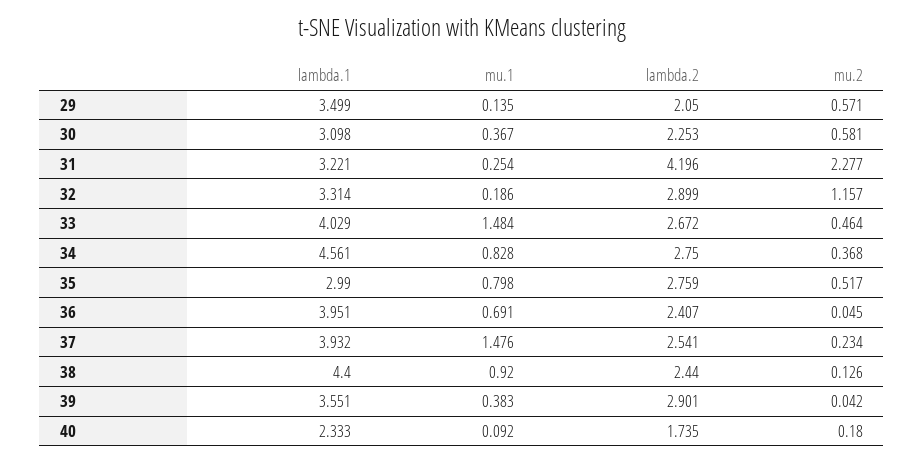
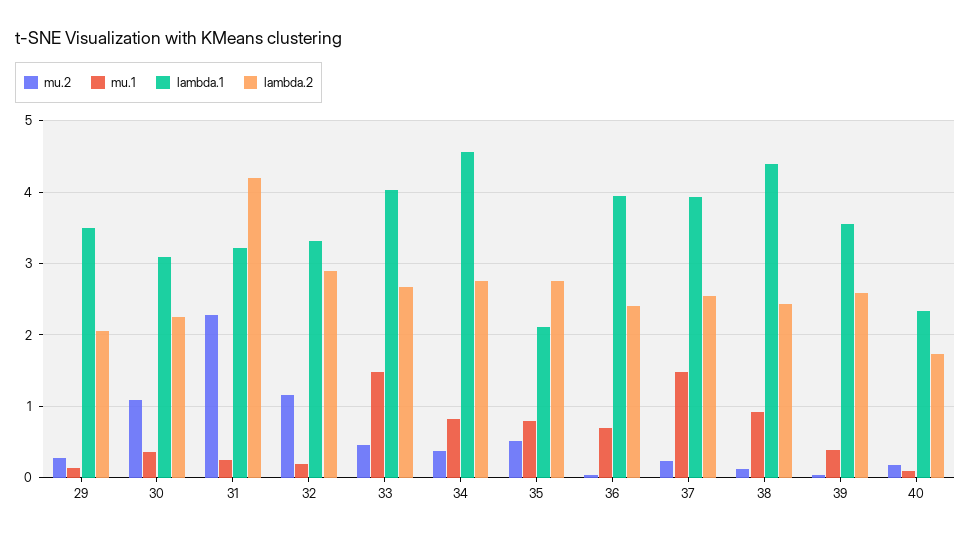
mu.2, 29: 0.571 -> 0.3
mu.2, 30: 0.581 -> 1.1
lambda.1, 35: 2.99 -> 2.1
lambda.2, 39: 2.901 -> 2.6

